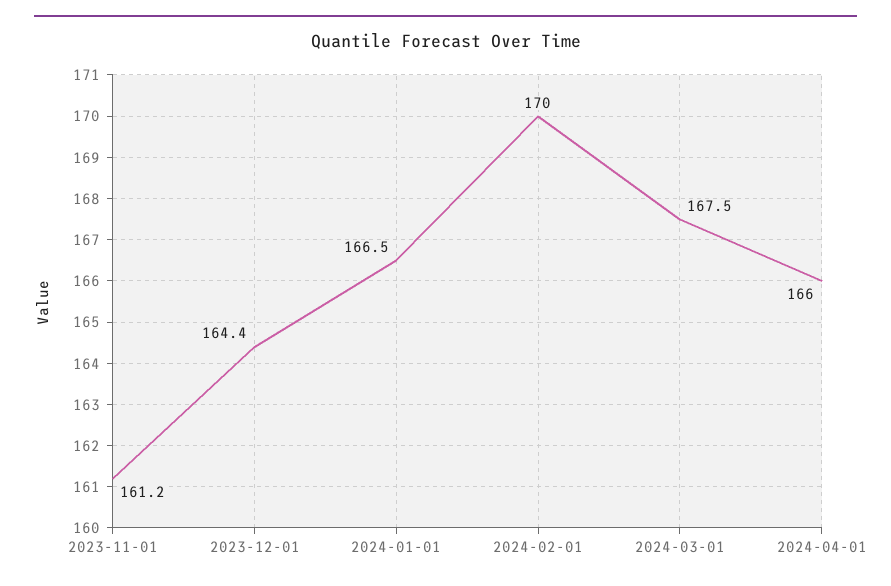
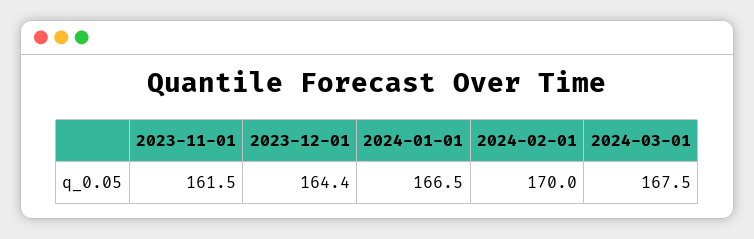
2023-11-01: 161.2 -> 161.5
2024-04-01: 166 -> none

